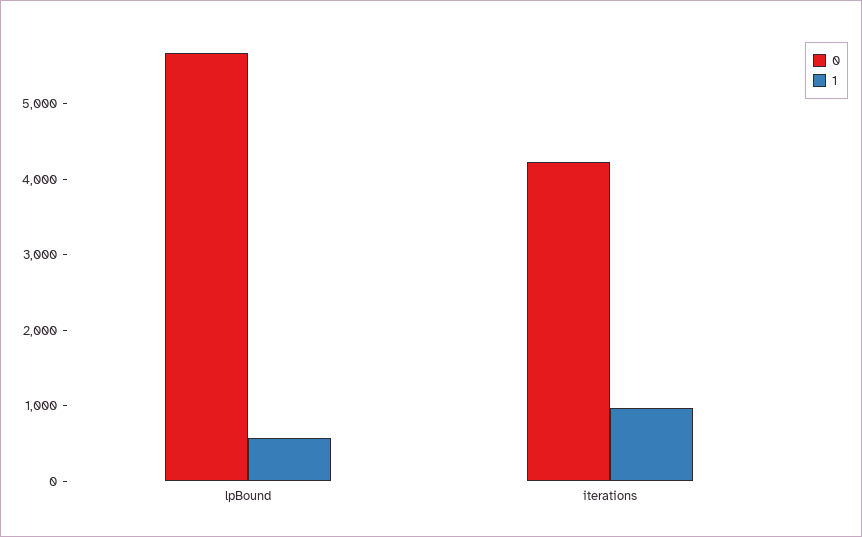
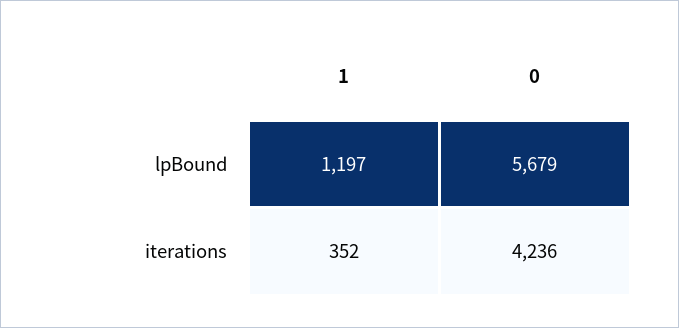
1, lpBound: 600 -> 1197
1, iterations: 1000 -> 352

